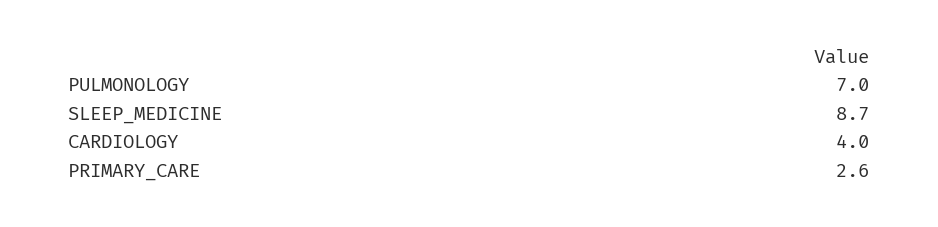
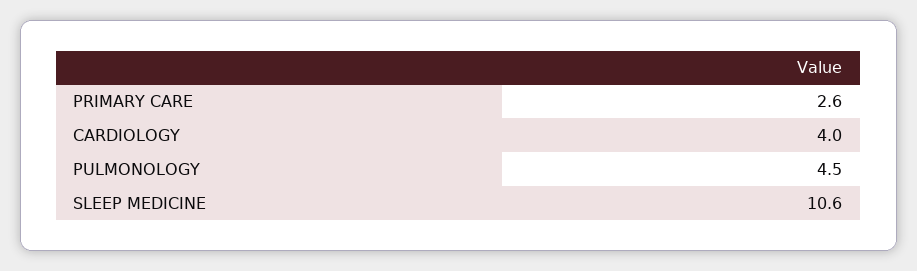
PULMONOLOGY: 7 -> 4.5
SLEEP_MEDICINE: 8.7 -> 10.6

